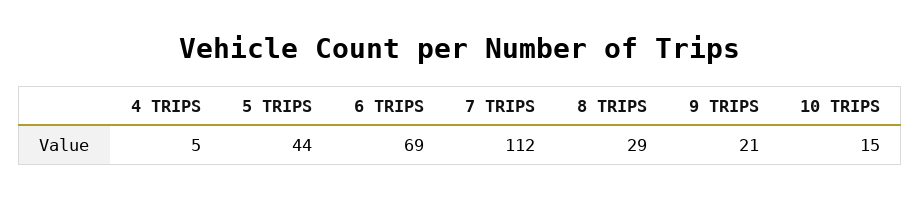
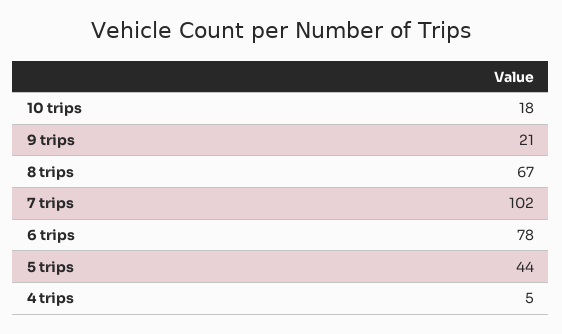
6 TRIPS: 69 -> 78
7 TRIPS: 112 -> 102
8 TRIPS: 29 -> 67
10 TRIPS: 15 -> 18

